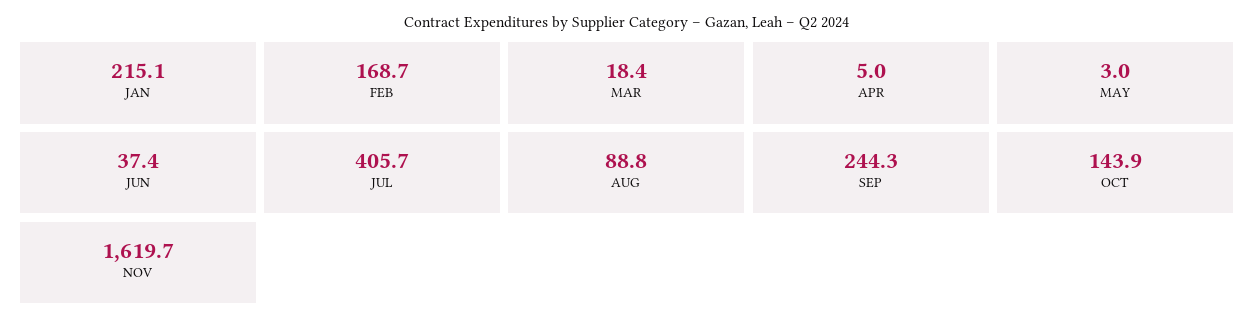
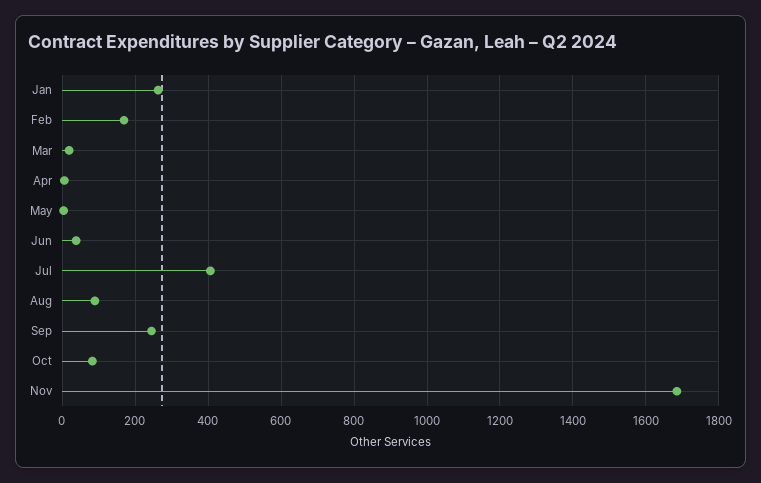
JAN: 215.1 -> 260
OCT: 143.9 -> 80
NOV: 1619.7 -> 1680

